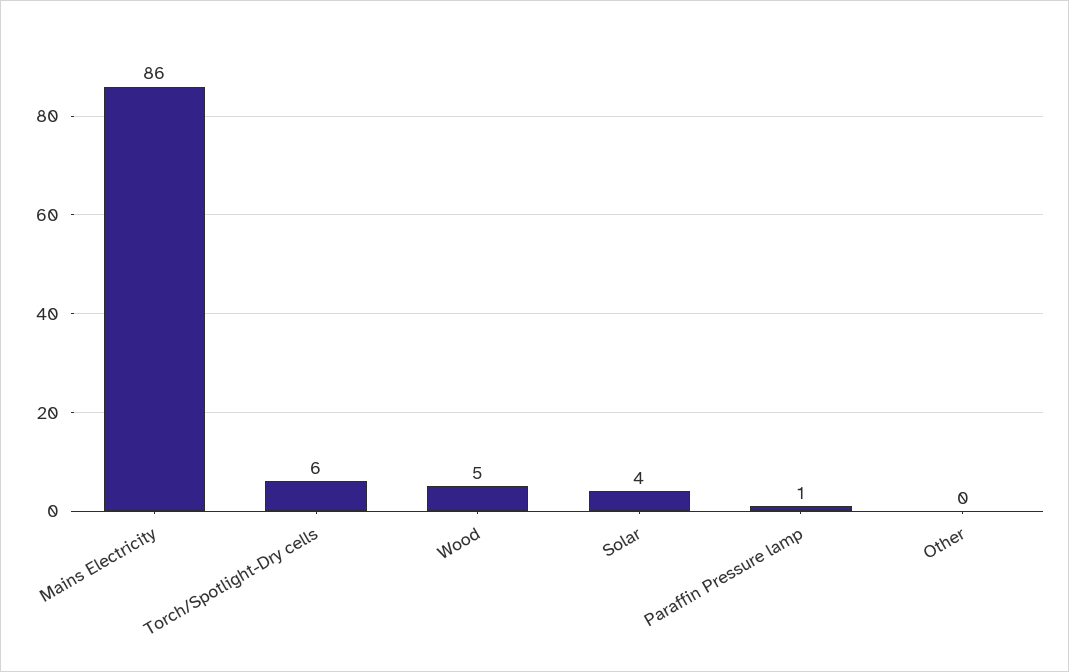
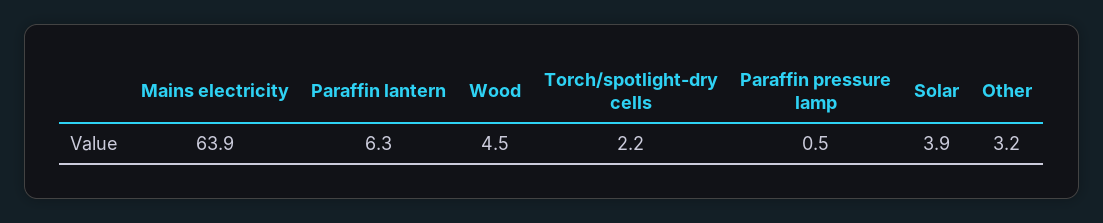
Mains Electricity: 86 -> 63.9
Torch/Spotlight-Dry cells: 6 -> 2.2
Other: 0 -> 3.2
Paraffin lantern: none -> 6.3

